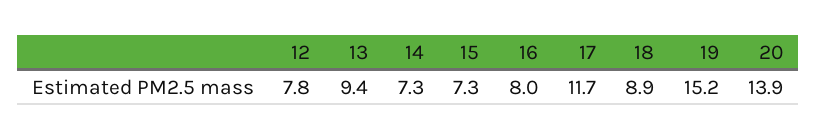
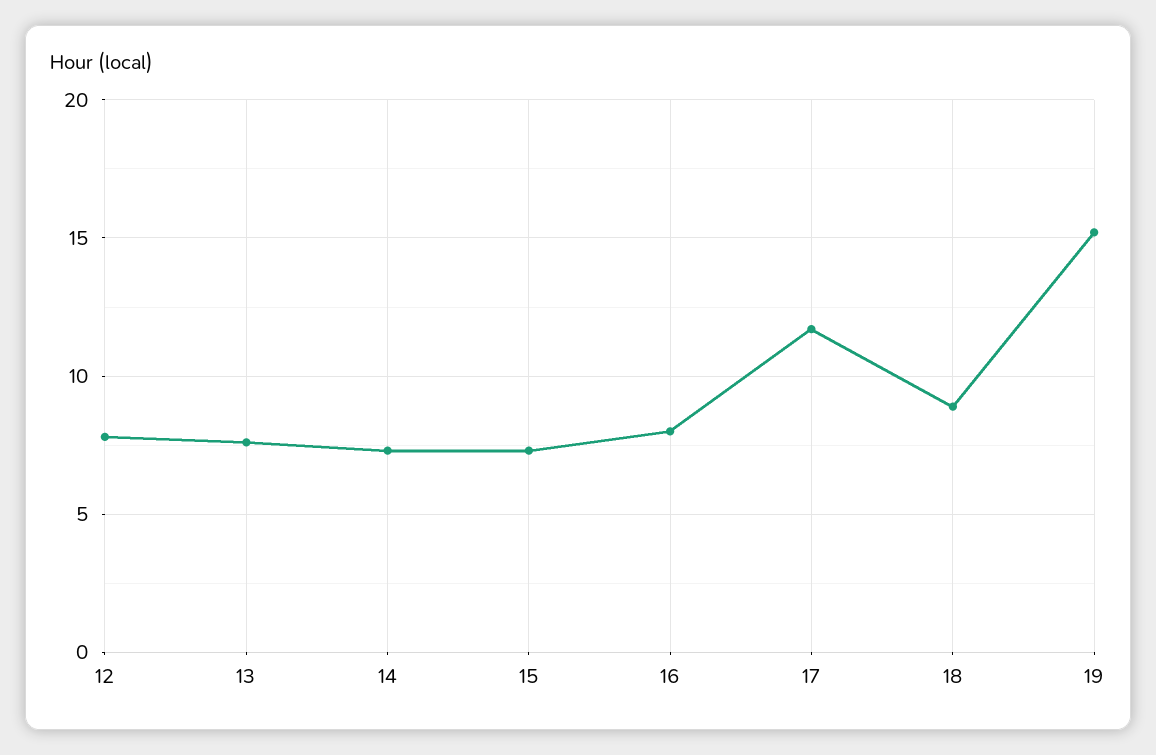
13: 9.4 -> 7.5
20: 13.9 -> none

